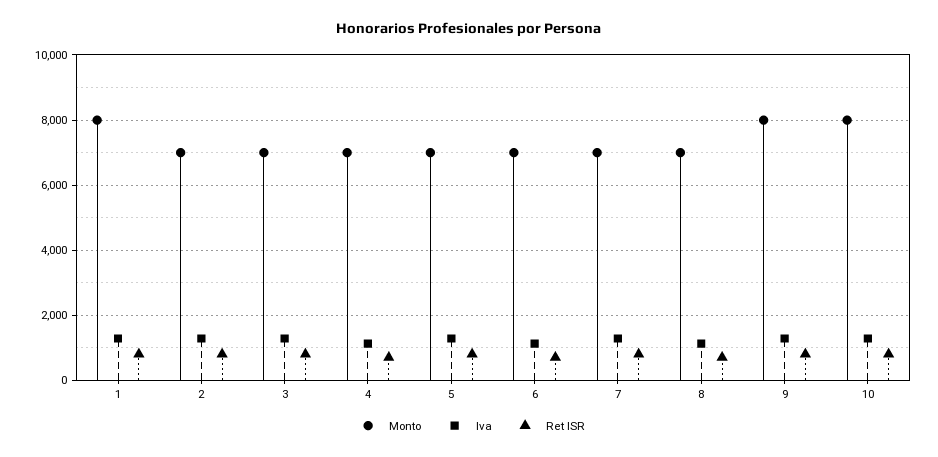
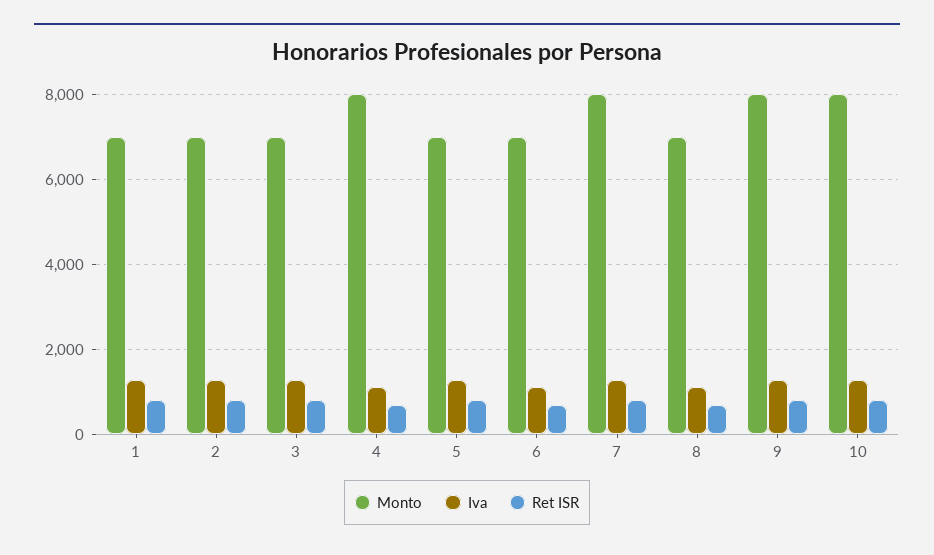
Monto, 1: 8000 -> 7000
Monto, 4: 7000 -> 8000
Monto, 7: 7000 -> 8000

